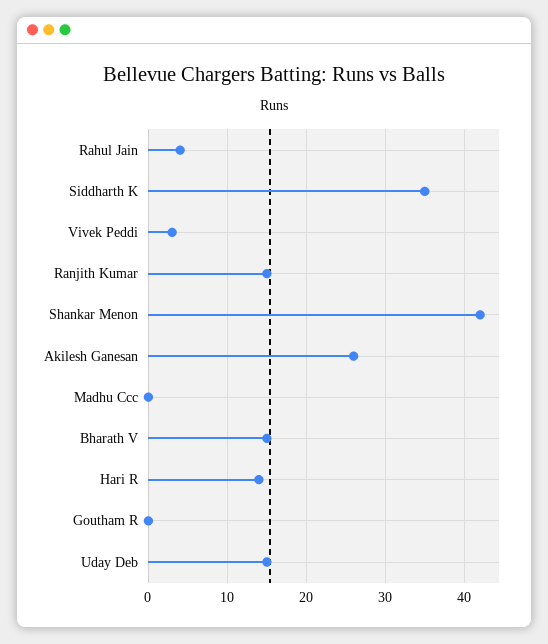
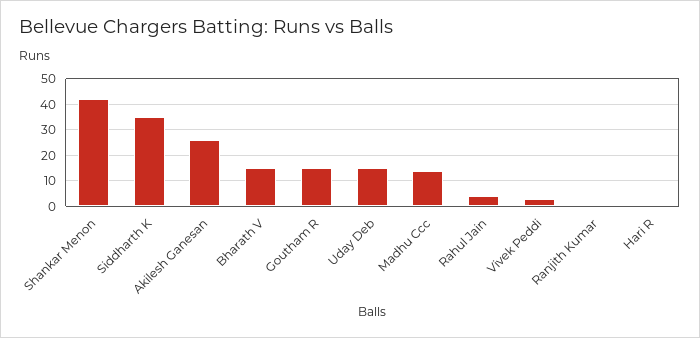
Ranjith Kumar: 15 -> 0
Madhu Ccc: 0 -> 15
Hari R: 14 -> 0
Goutham R: 0 -> 15

